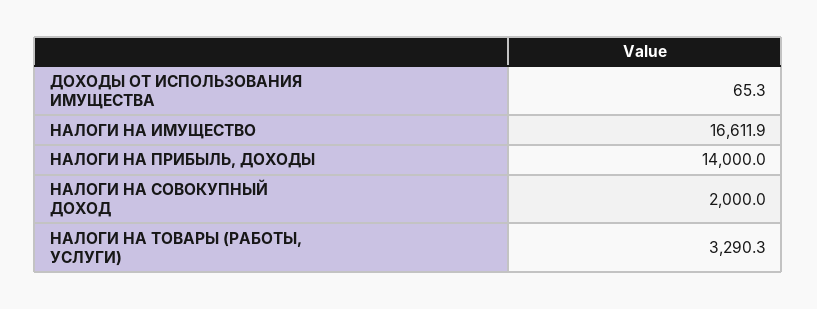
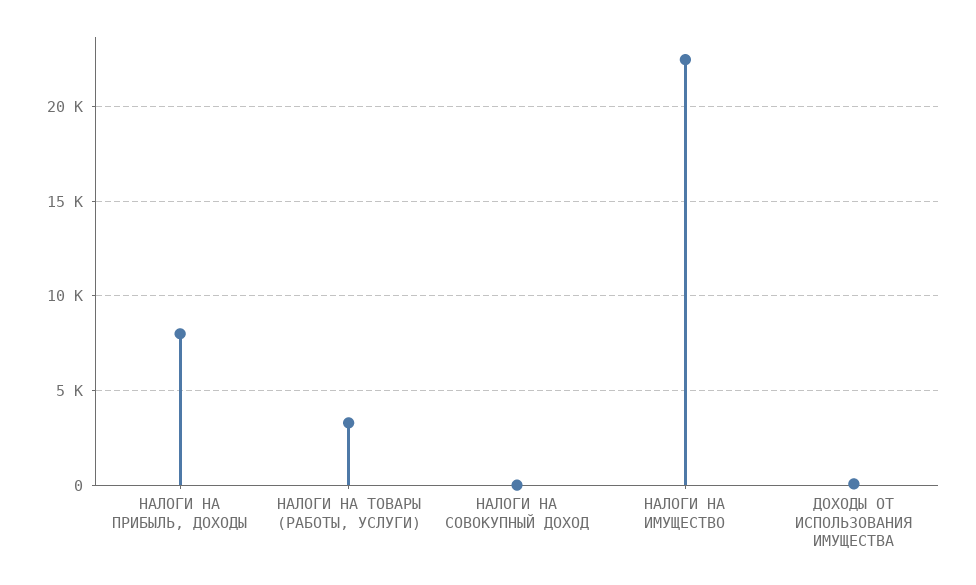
НАЛОГИ НА ИМУЩЕСТВО: 16611.9 -> 22500
НАЛОГИ НА ПРИБЫЛЬ, ДОХОДЫ: 14000 -> 8000
НАЛОГИ НА СОВОКУПНЫЙ ДОХОД: 2000 -> 0

